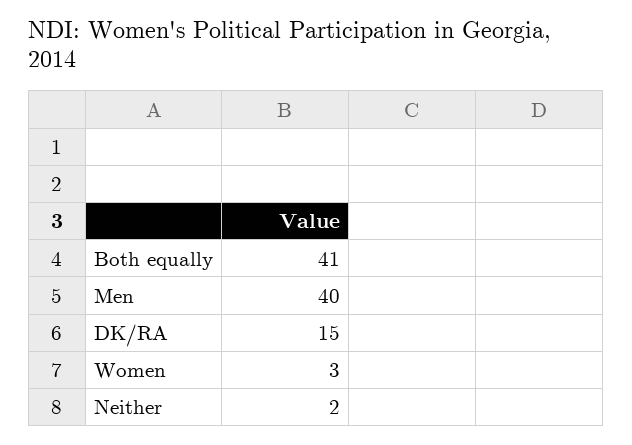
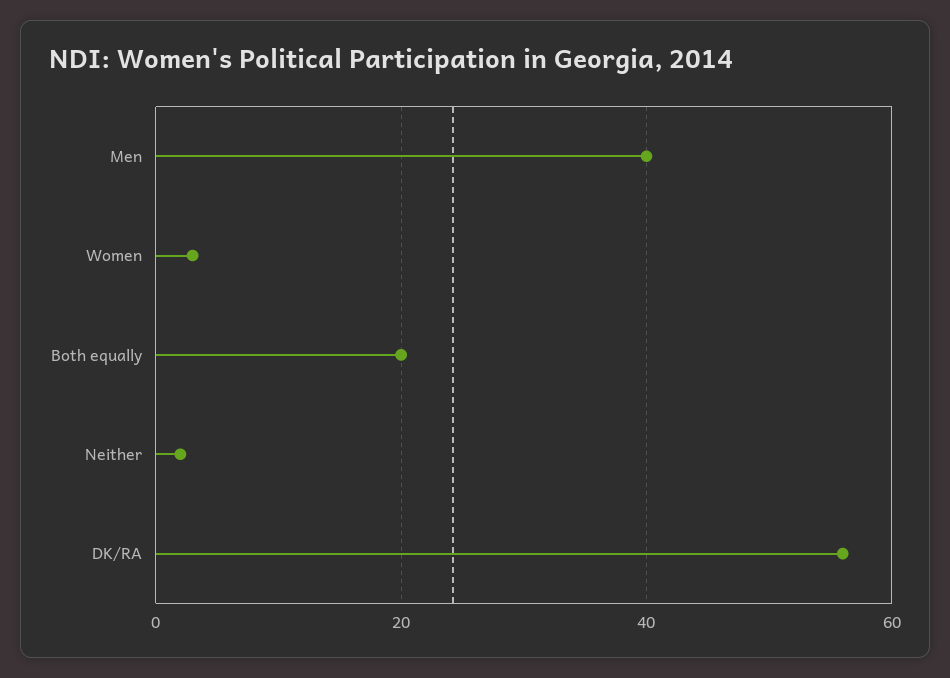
Both equally: 41 -> 20
DK/RA: 15 -> 55

